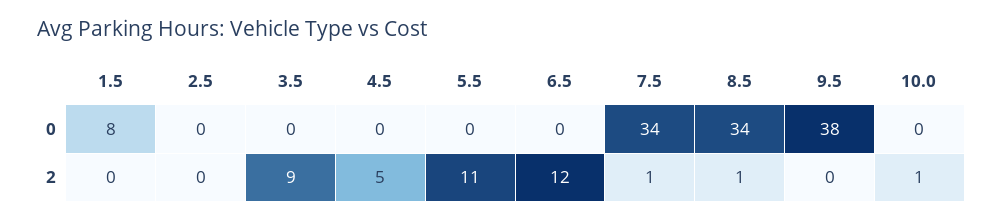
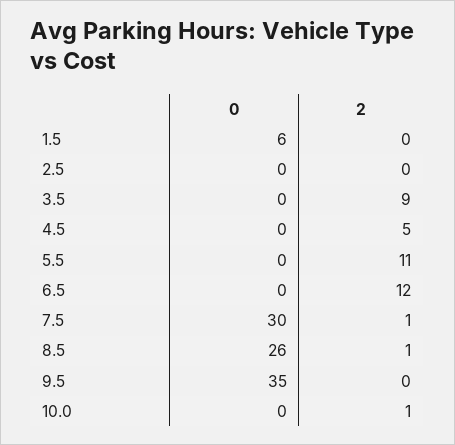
1.5, 0: 8 -> 6
7.5, 0: 34 -> 30
8.5, 0: 34 -> 26
9.5, 0: 38 -> 35

